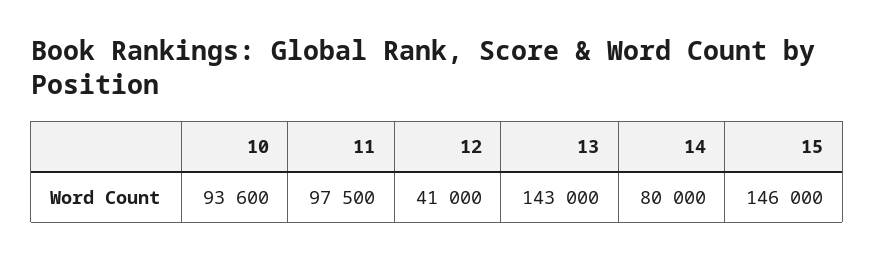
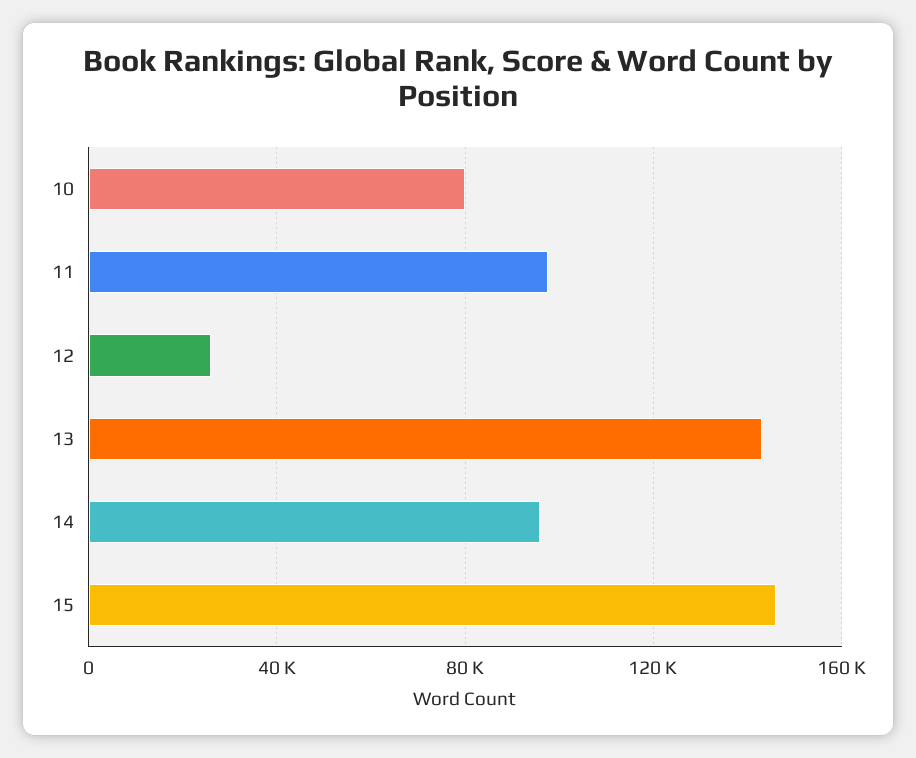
10: 93600 -> 80000
12: 41000 -> 25000
14: 80000 -> 95000

